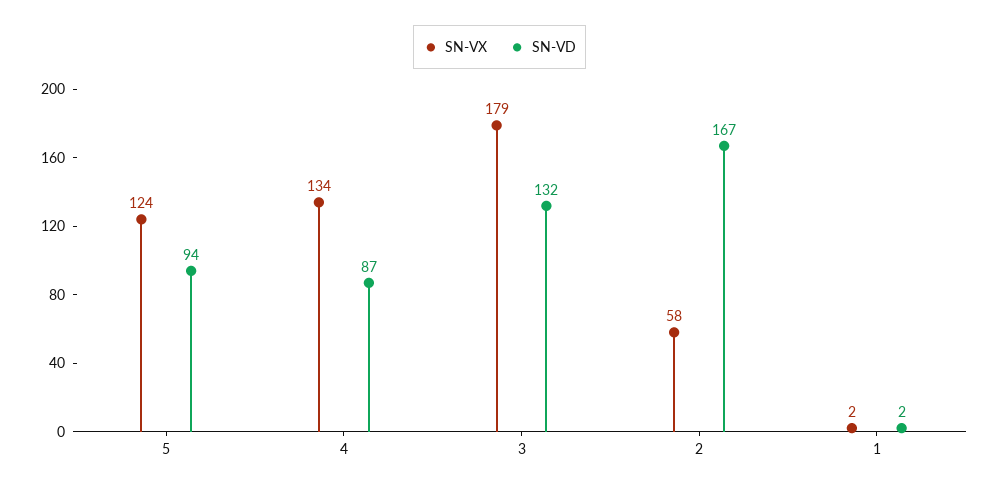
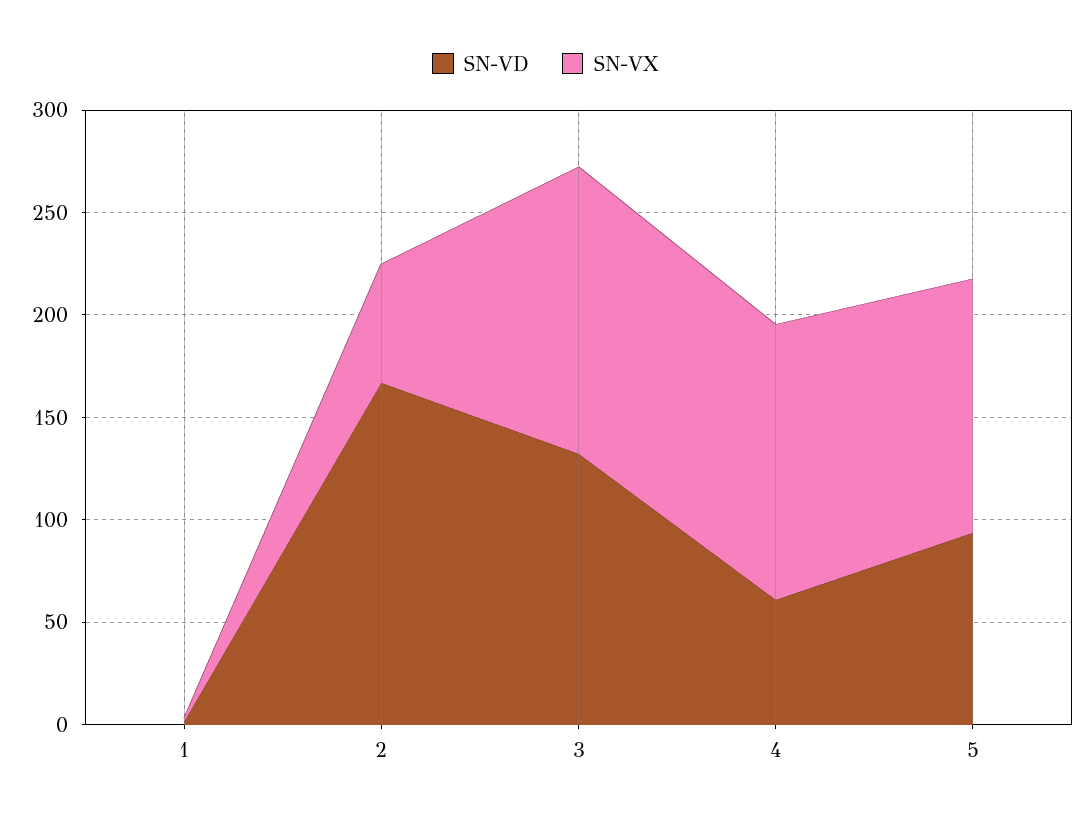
SN-VD, 4: 87 -> 60
SN-VX, 3: 179 -> 140

